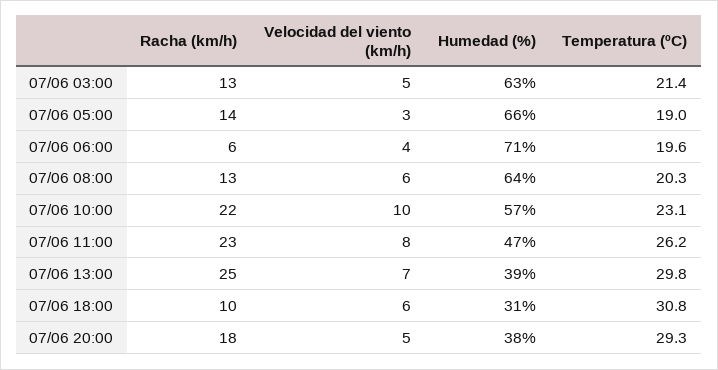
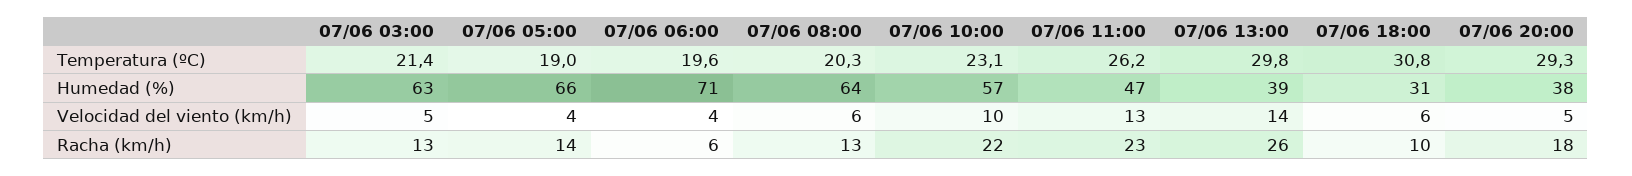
Velocidad del viento (km/h), 07/06 05:00: 3 -> 4
Velocidad del viento (km/h), 07/06 11:00: 8 -> 13
Racha (km/h), 07/06 13:00: 25 -> 26
Velocidad del viento (km/h), 07/06 13:00: 7 -> 14

